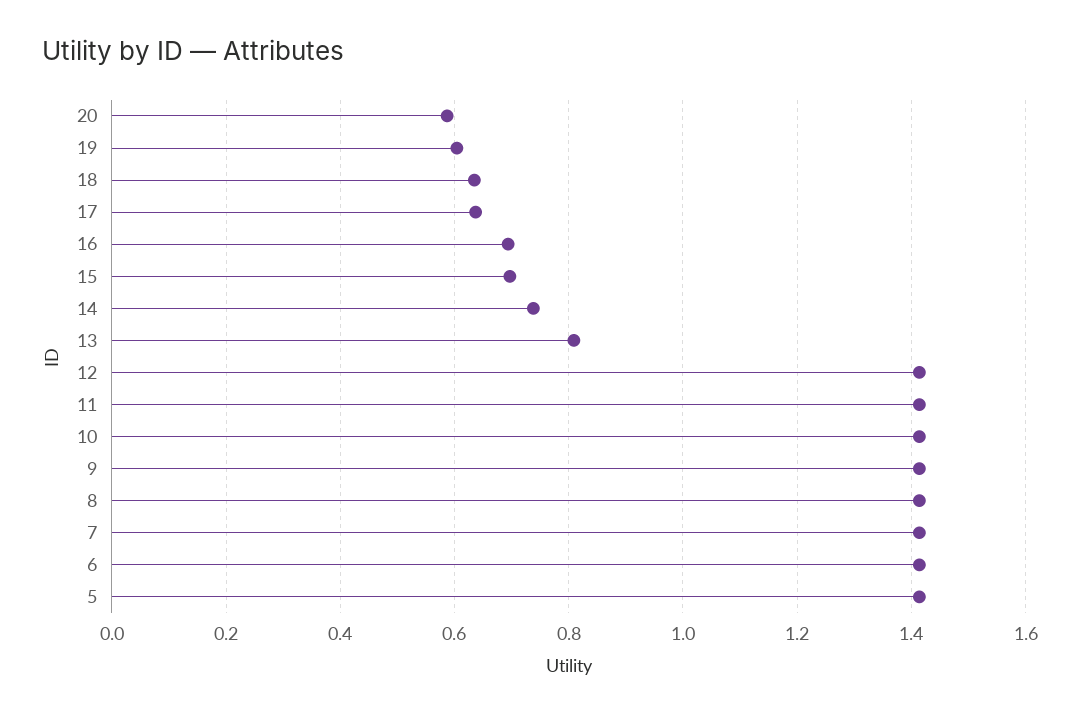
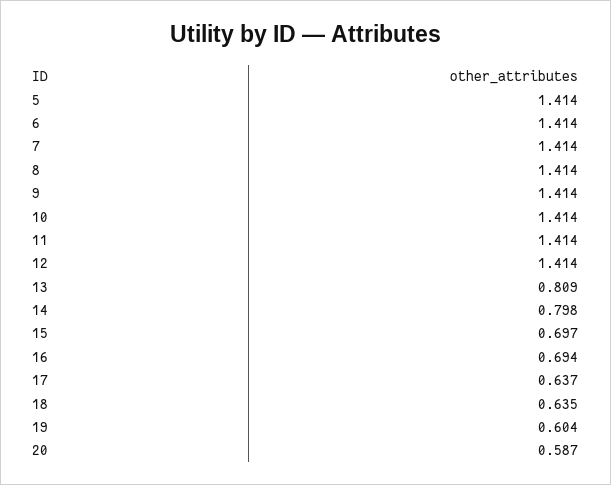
14: 0.74 -> 0.798

